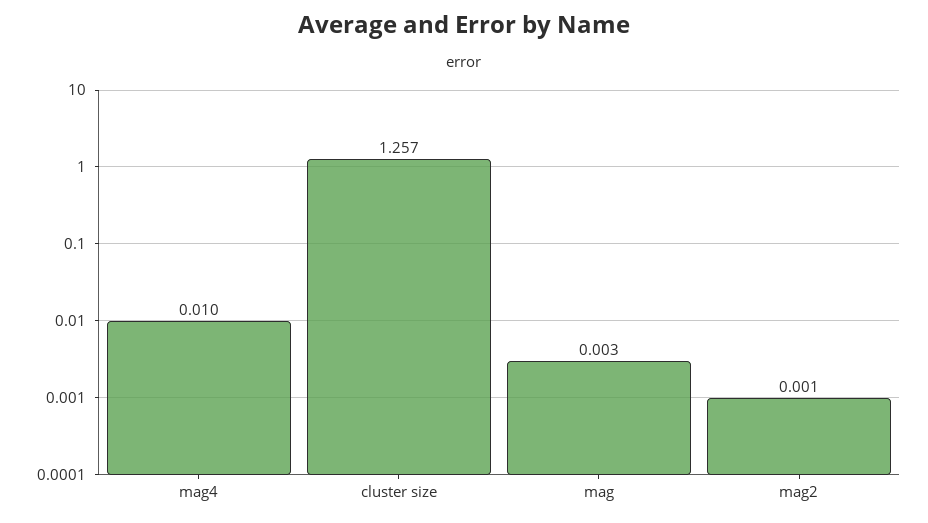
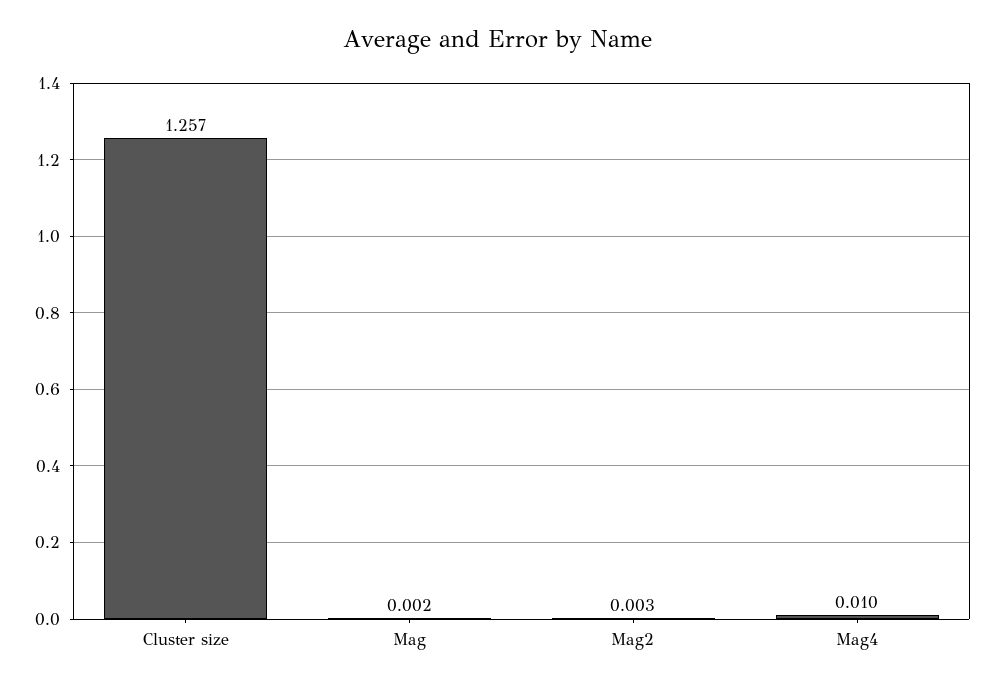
mag: 0.003 -> 0.002
mag2: 0.001 -> 0.003

